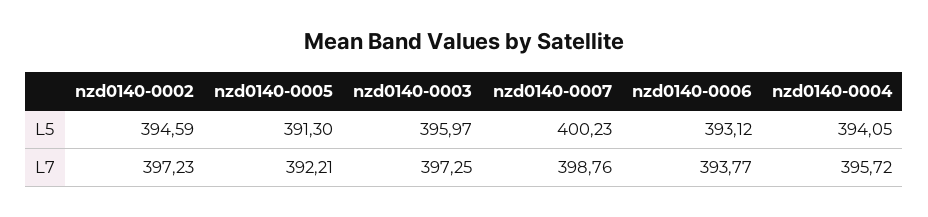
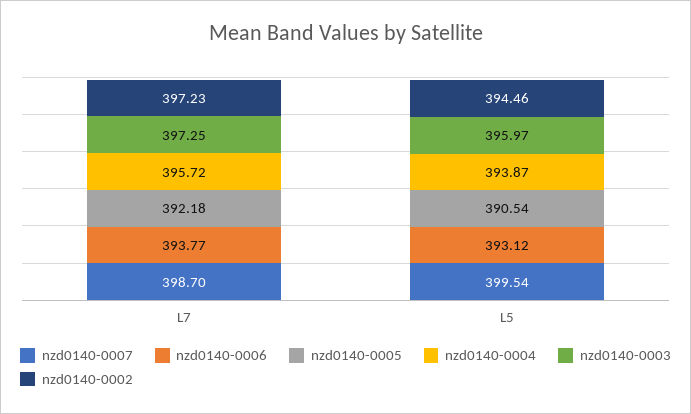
nzd0140-0002, L5: 394.59 -> 394.46
nzd0140-0005, L5: 391.3 -> 390.54
nzd0140-0007, L5: 400.23 -> 399.54
nzd0140-0004, L5: 394.05 -> 393.87
nzd0140-0005, L7: 392.21 -> 392.18
nzd0140-0007, L7: 398.76 -> 398.7

